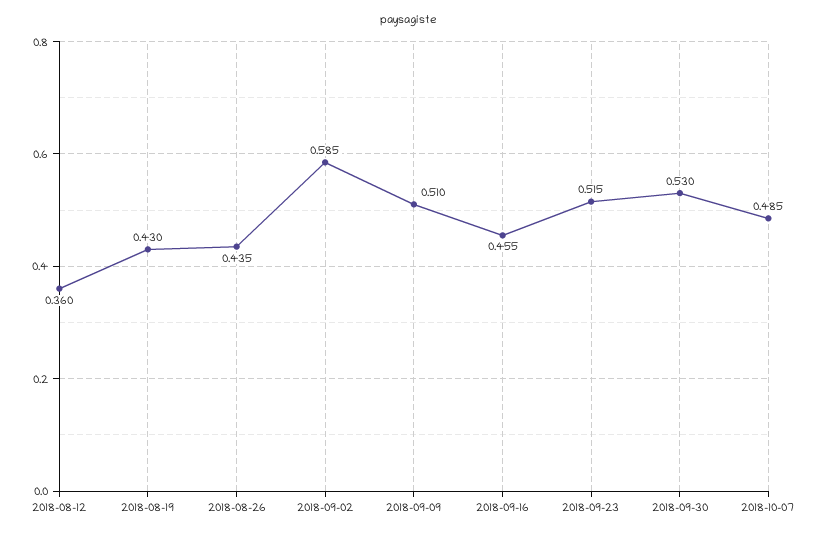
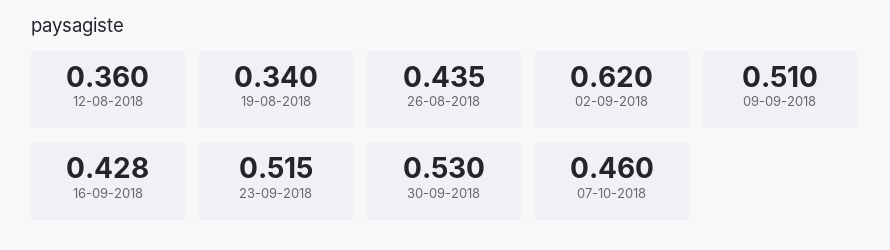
2018-08-19: 0.43 -> 0.34
2018-09-02: 0.585 -> 0.62
2018-09-16: 0.455 -> 0.428
2018-10-07: 0.485 -> 0.46

